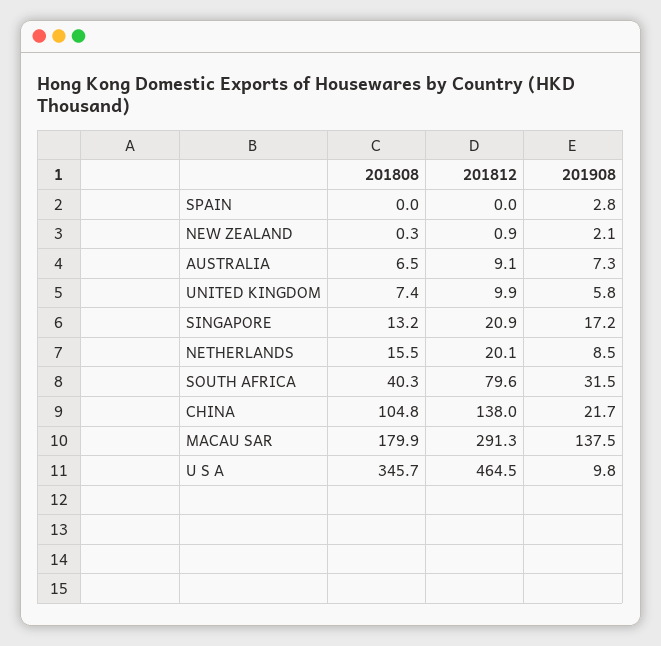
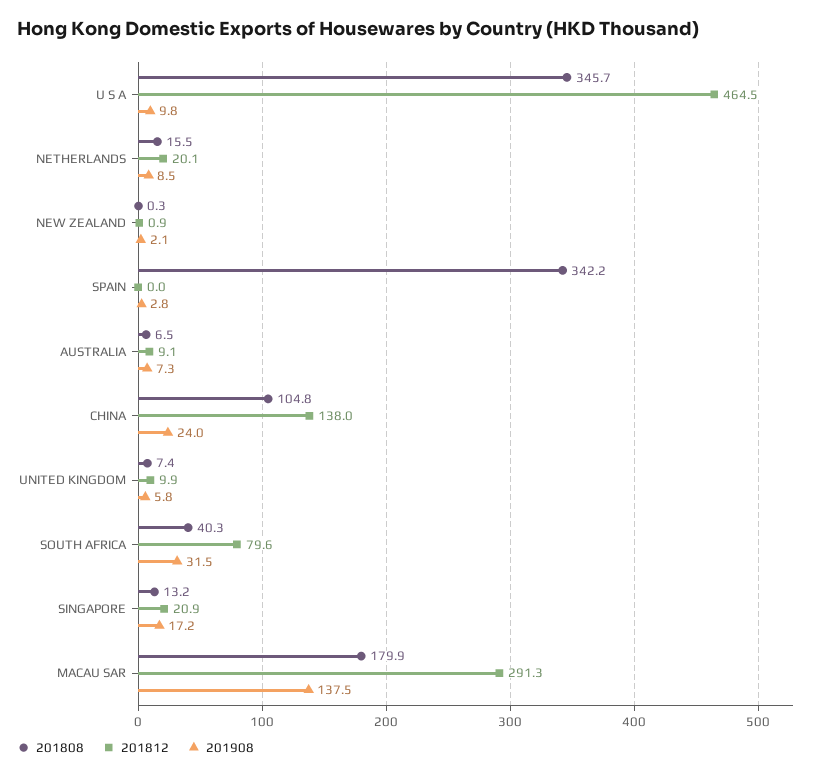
201808, SPAIN: 0 -> 342.2
201908, CHINA: 21.7 -> 24

